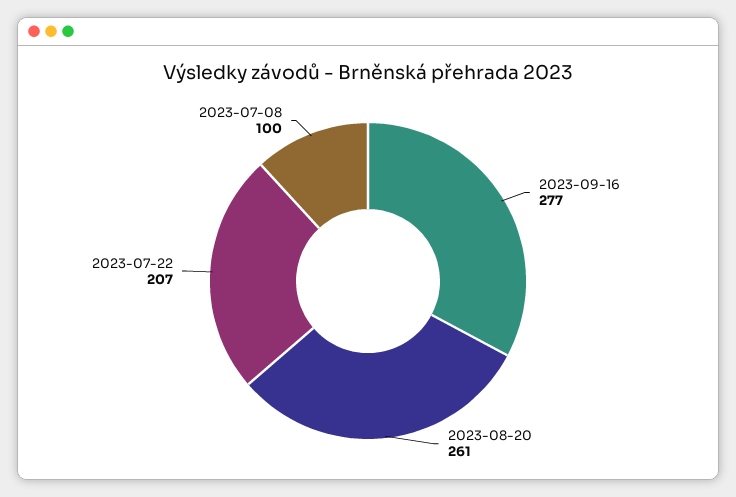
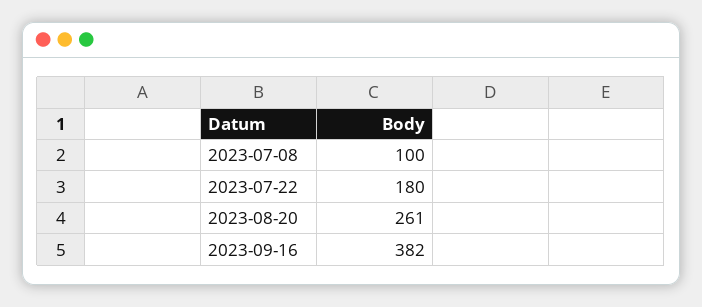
2023-09-16: 277 -> 382
2023-07-22: 207 -> 180

